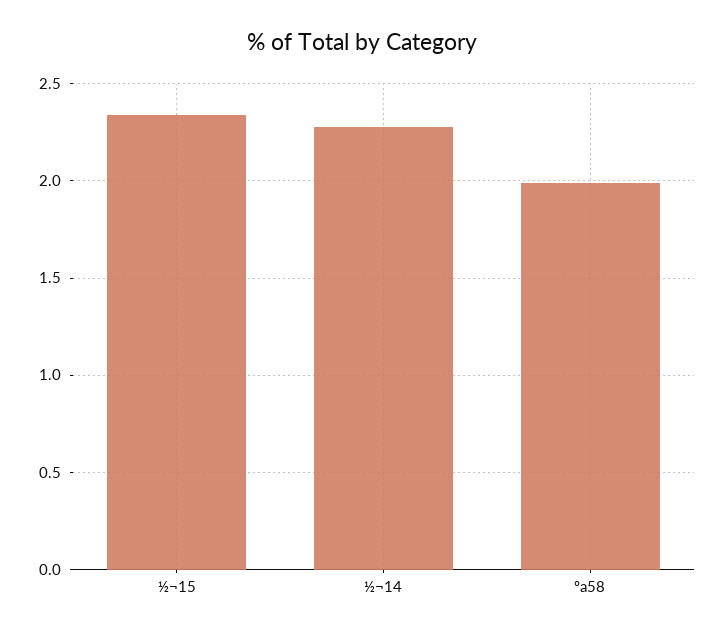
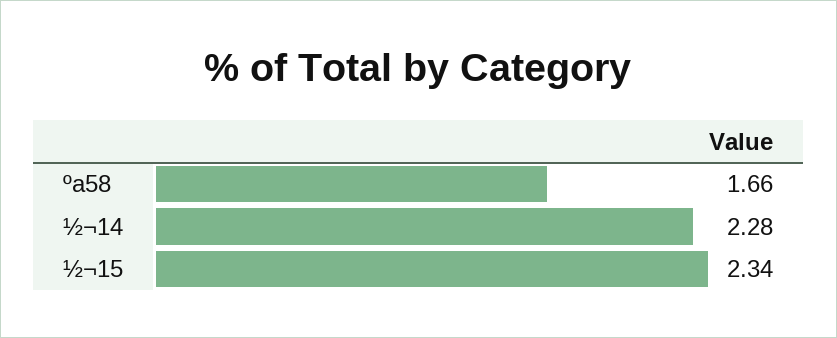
ºa58: 2 -> 1.66

